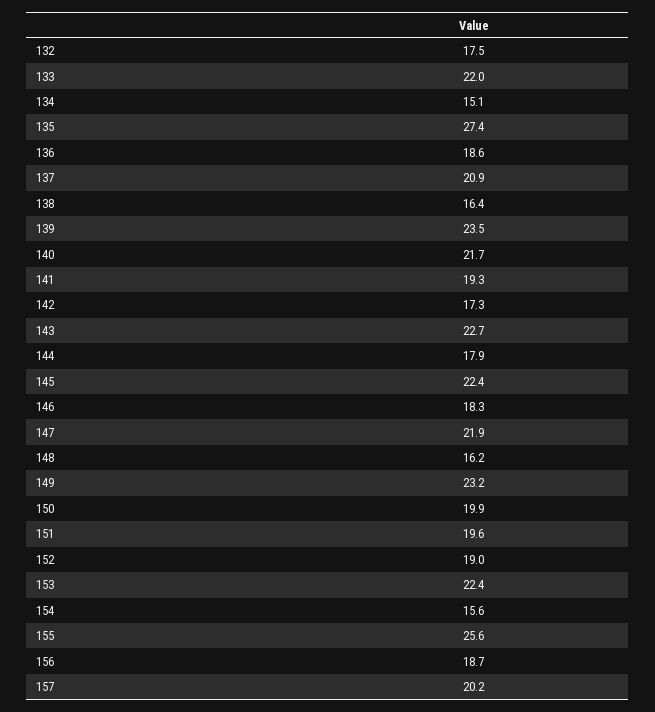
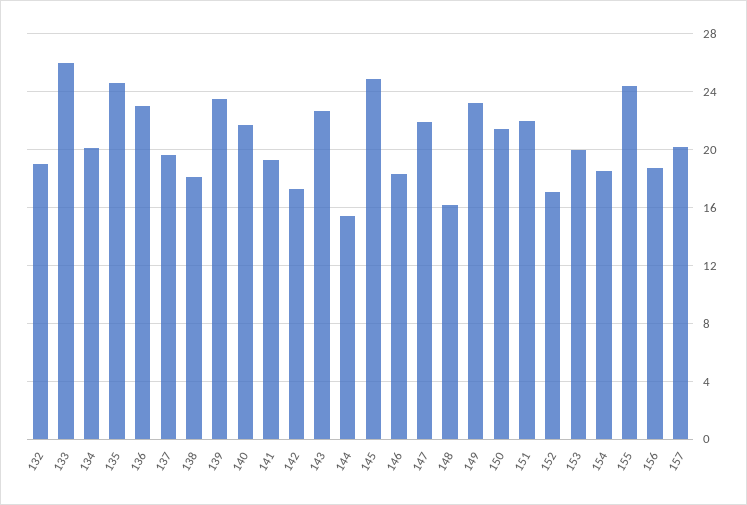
132: 17.5 -> 19
133: 22 -> 26
134: 15.1 -> 20
135: 27.4 -> 24.5
136: 18.6 -> 23
137: 20.9 -> 19.5
138: 16.4 -> 18
144: 17.9 -> 15.5
145: 22.4 -> 25
150: 19.9 -> 21.5
151: 19.6 -> 22
152: 19 -> 17
153: 22.4 -> 20
154: 15.6 -> 18.5
155: 25.6 -> 24.5

